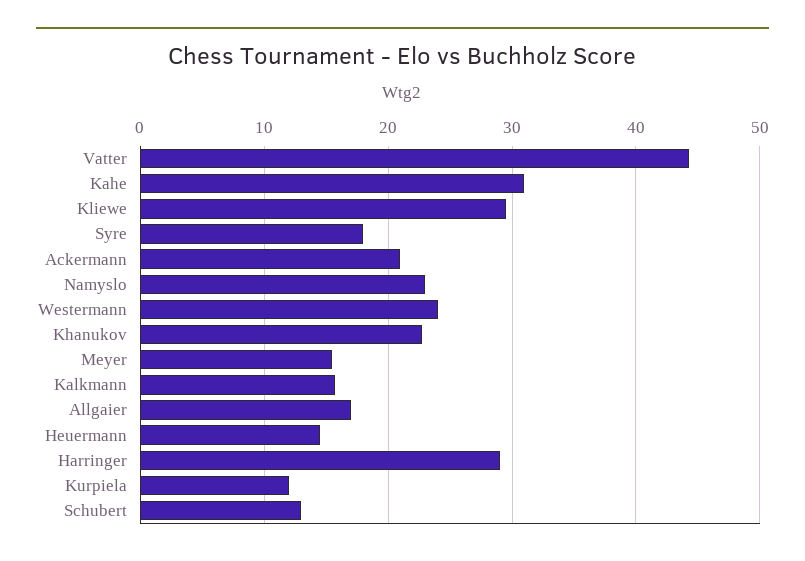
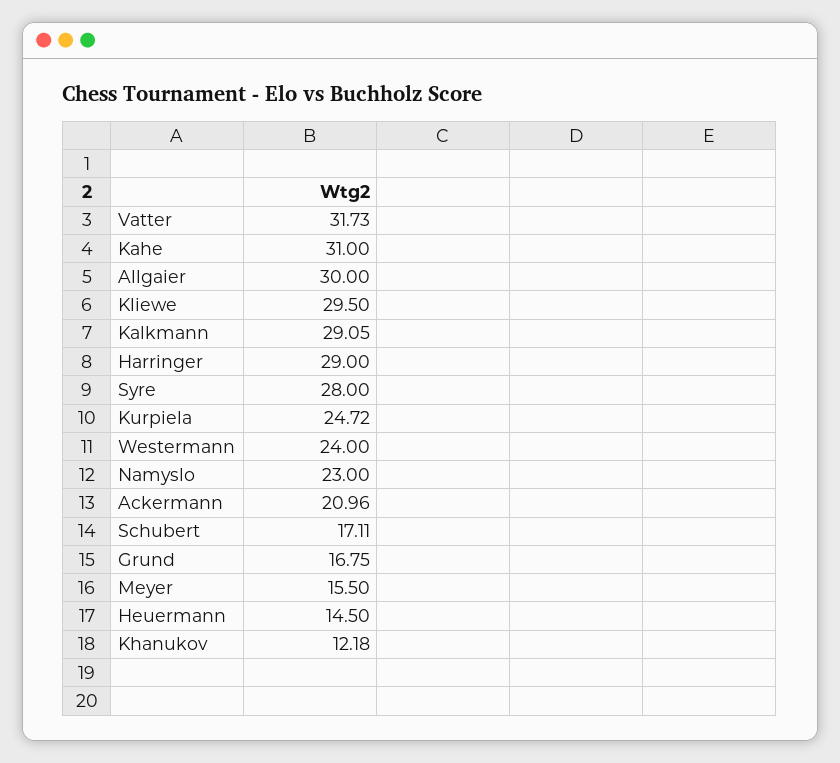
Vatter: 44 -> 31.73
Syre: 18 -> 28
Khanukov: 23 -> 12.18
Kalkmann: 16 -> 29.05
Allgaier: 17 -> 30
Kurpiela: 12 -> 24.72
Schubert: 13 -> 17.11
Grund: none -> 16.75

